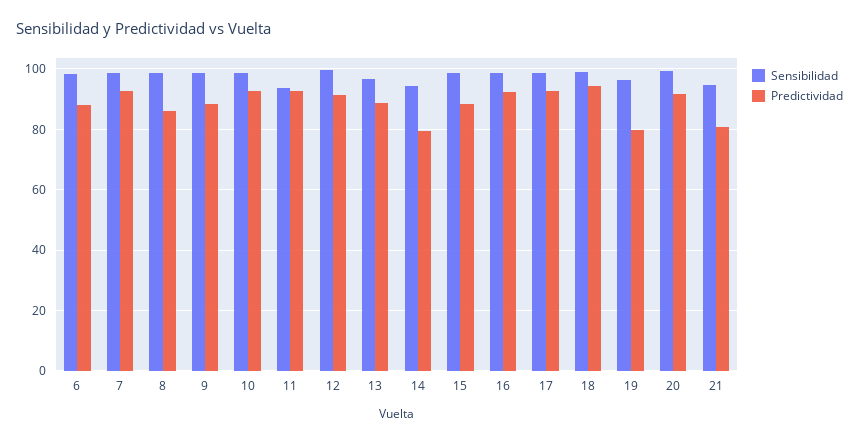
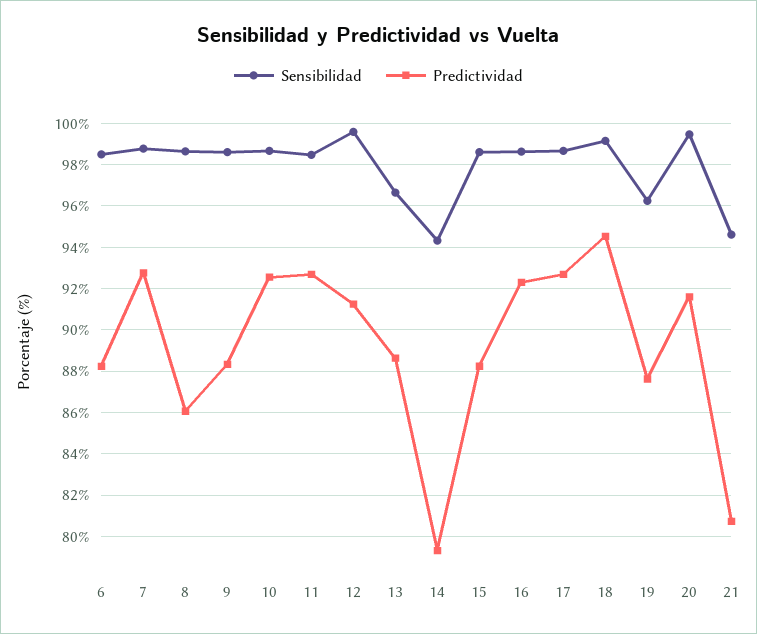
Sensibilidad, 11: 94 -> 98.5
Predictividad, 19: 80 -> 87.5

